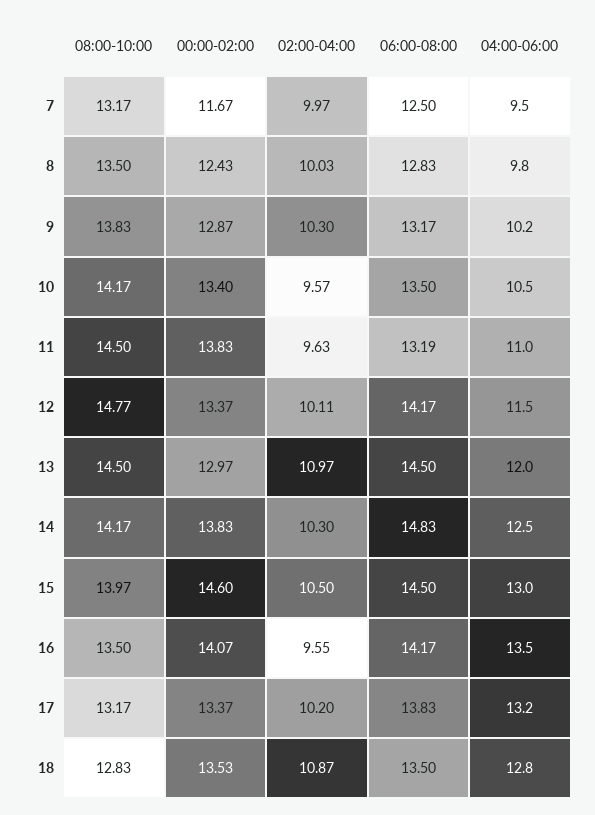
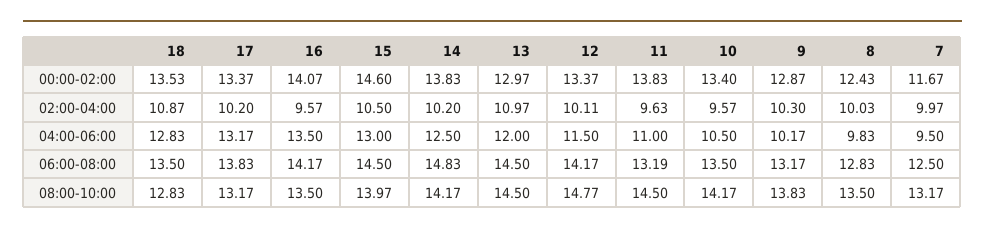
02:00-04:00, 14: 10.3 -> 10.2
02:00-04:00, 16: 9.55 -> 9.57

